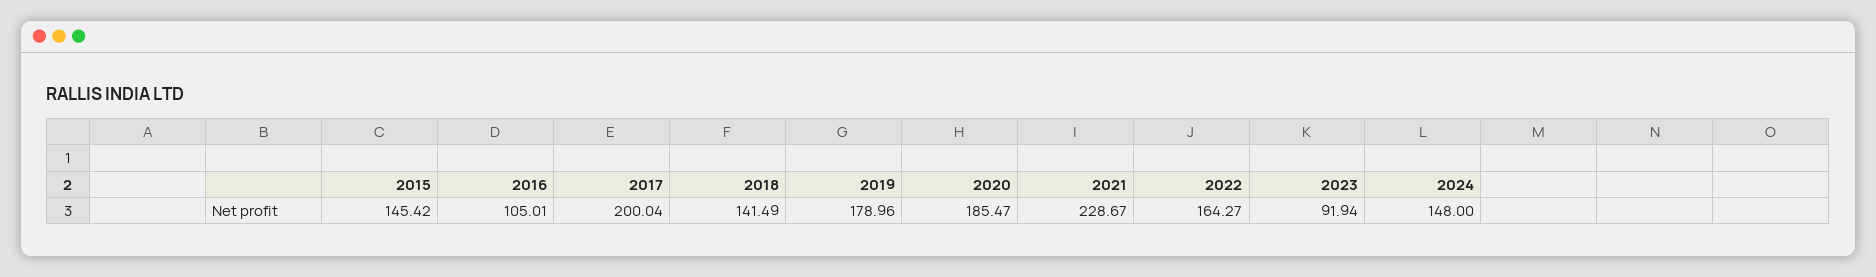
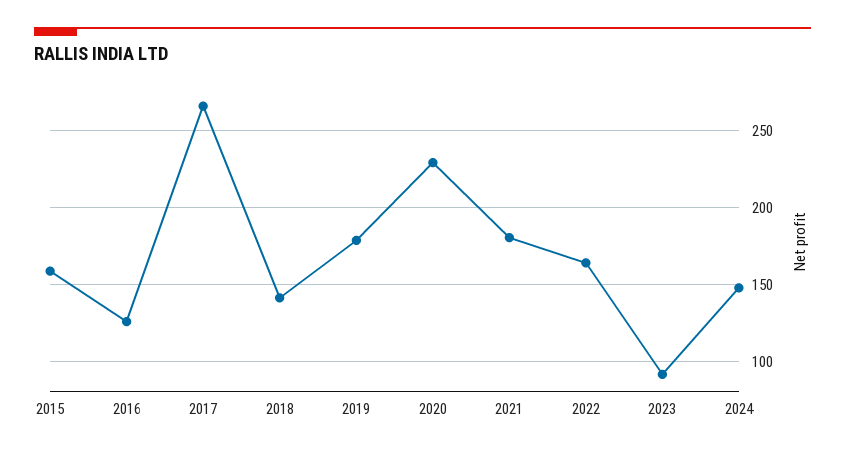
2015: 145.42 -> 160
2016: 105.01 -> 125
2017: 200.04 -> 265
2020: 185.47 -> 230
2021: 228.67 -> 180

